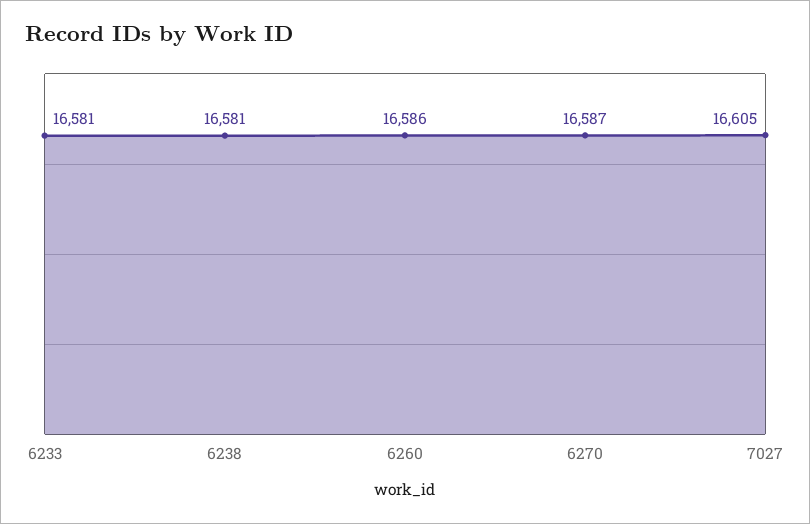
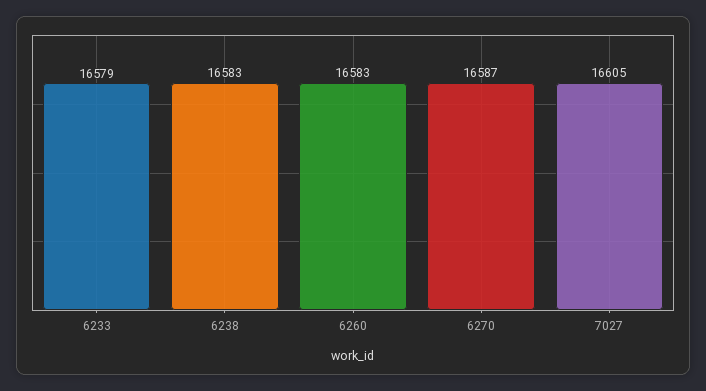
6233: 16581 -> 16579
6238: 16581 -> 16583
6260: 16586 -> 16583

